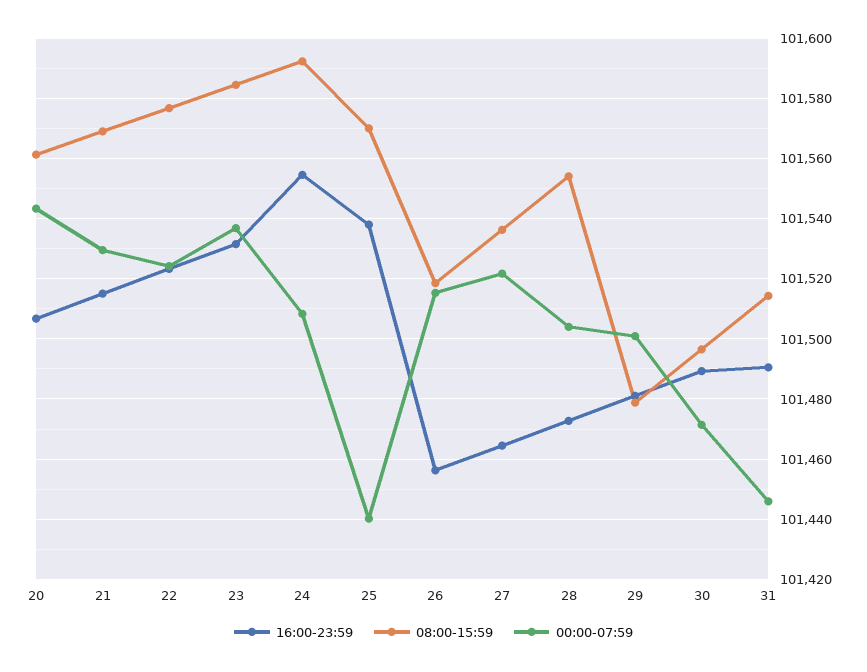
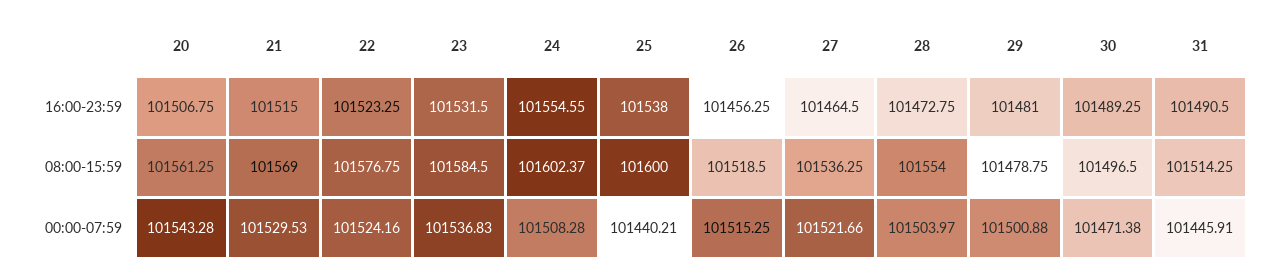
08:00-15:59, 24: 101592 -> 101602.37
08:00-15:59, 25: 101570 -> 101600

